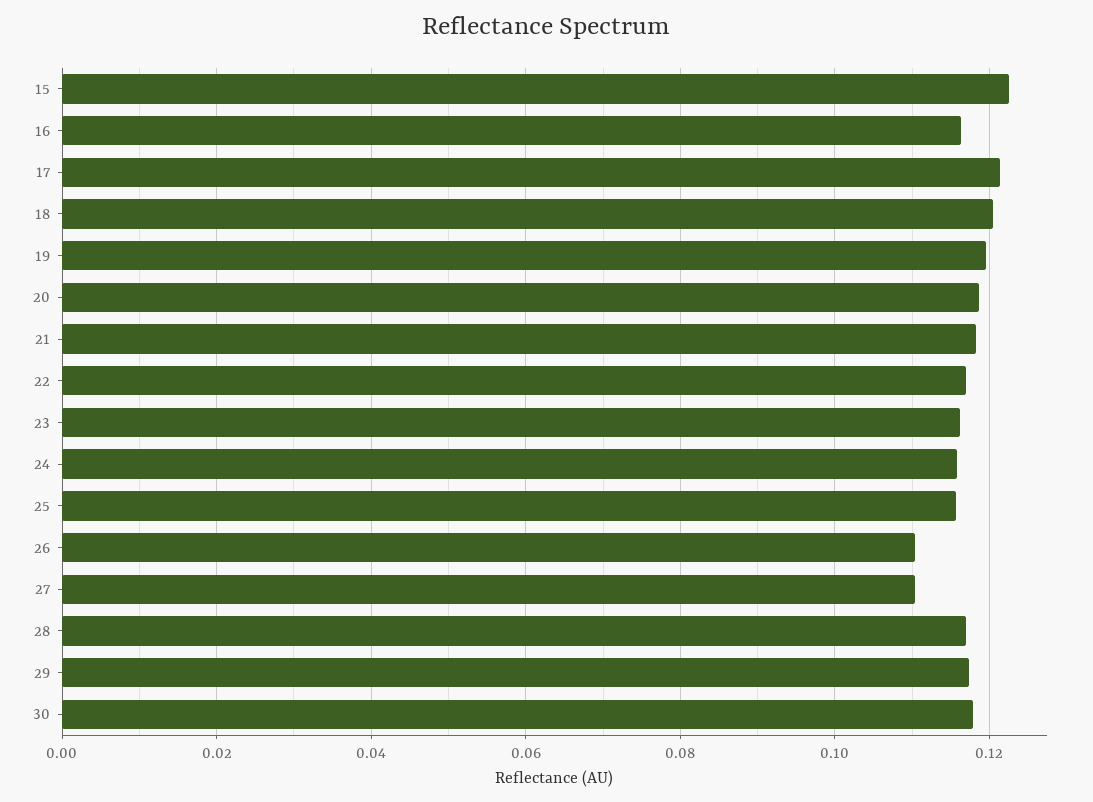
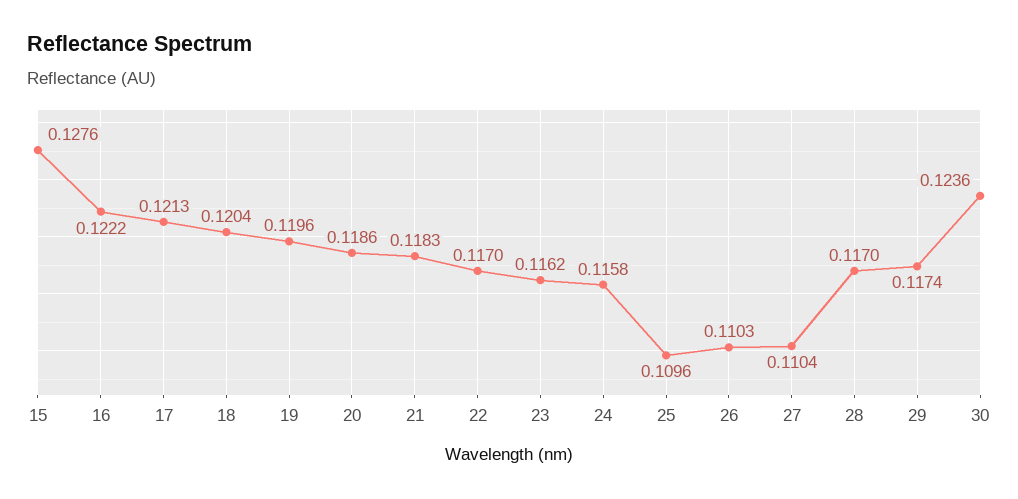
15: 0.122 -> 0.1276
16: 0.116 -> 0.1222
25: 0.116 -> 0.1096
30: 0.118 -> 0.1236

